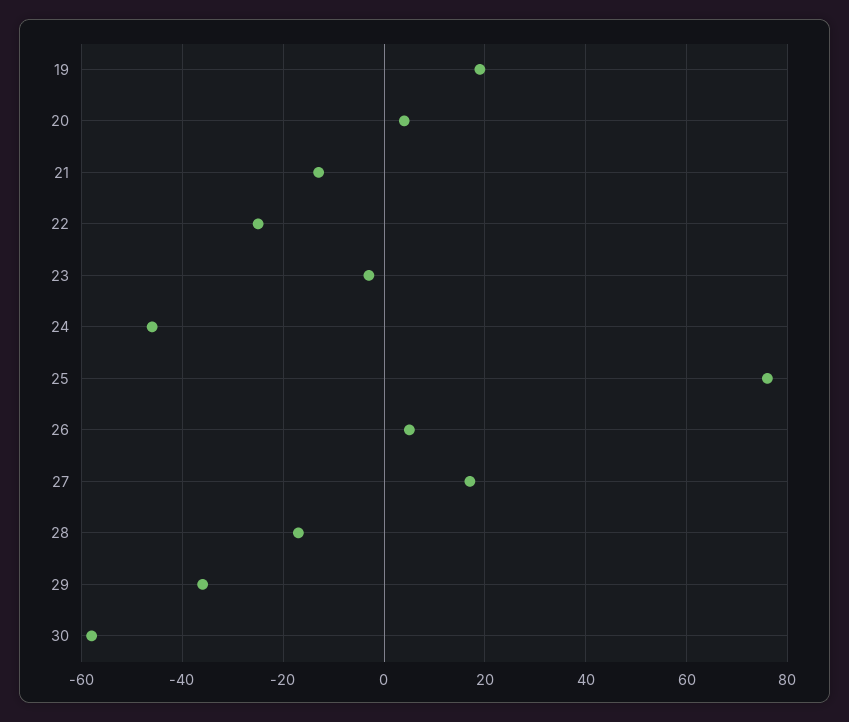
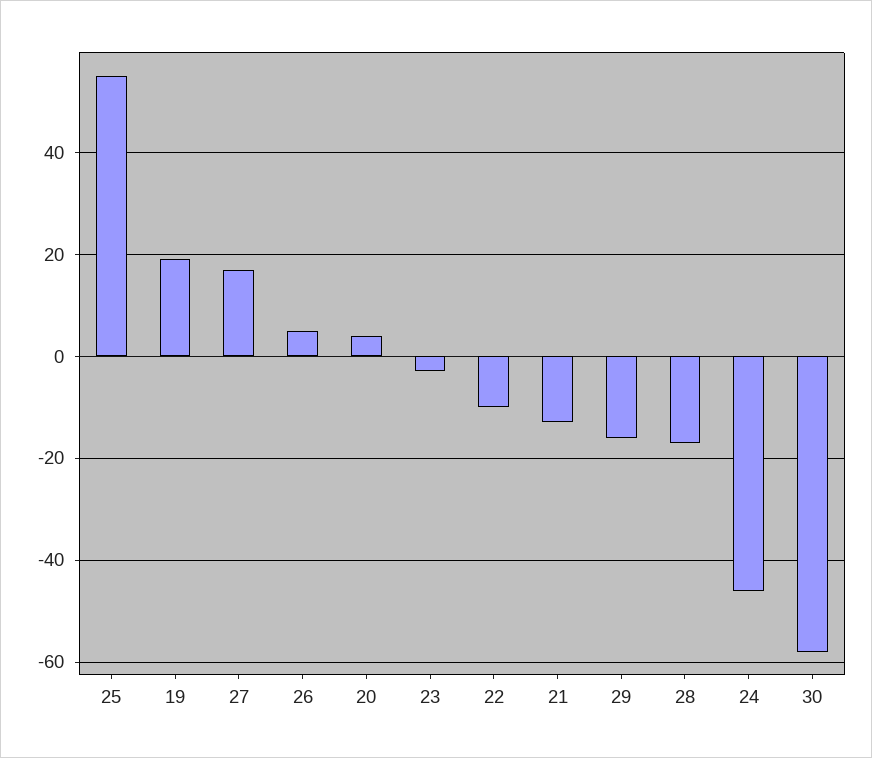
22: -25 -> -10
25: 75 -> 55
29: -35 -> -15

